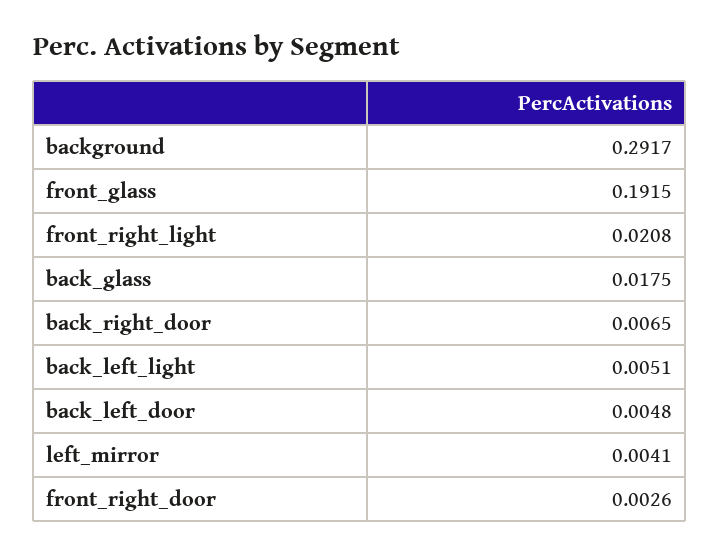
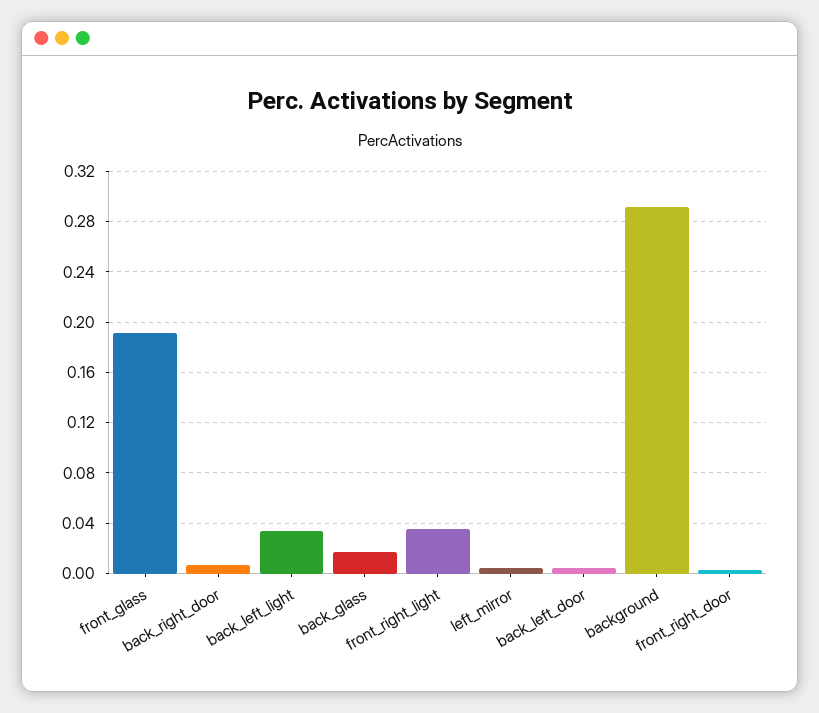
front_right_light: 0.0208 -> 0.035
back_left_light: 0.0051 -> 0.035

